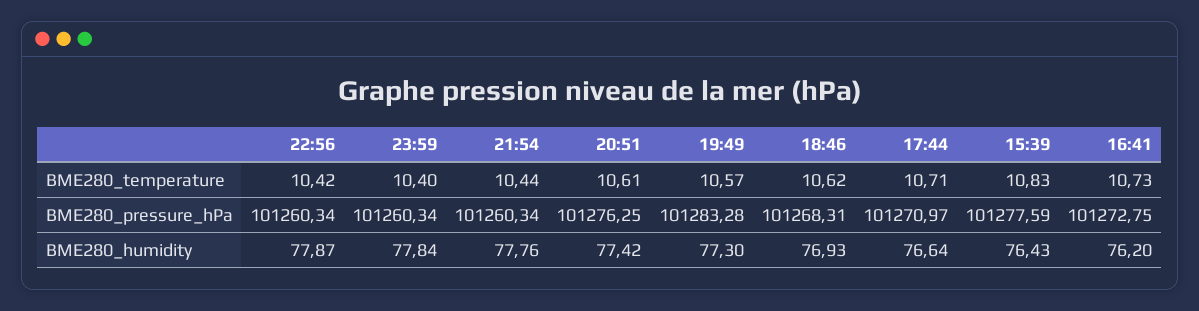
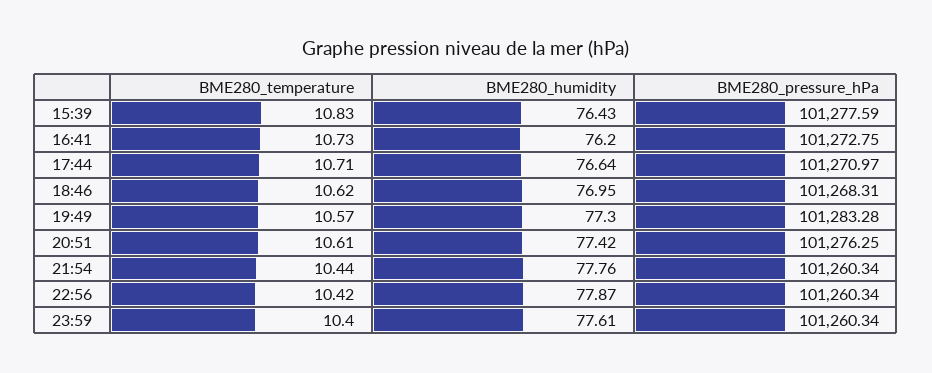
23:59, BME280_humidity: 77.84 -> 77.61
18:46, BME280_humidity: 76.93 -> 76.95

